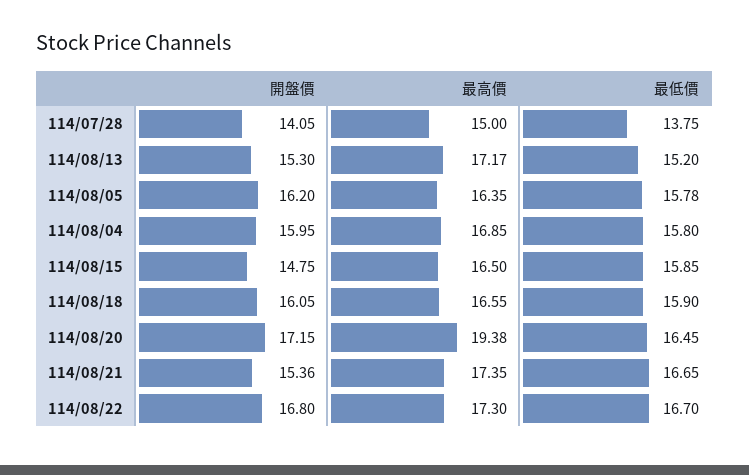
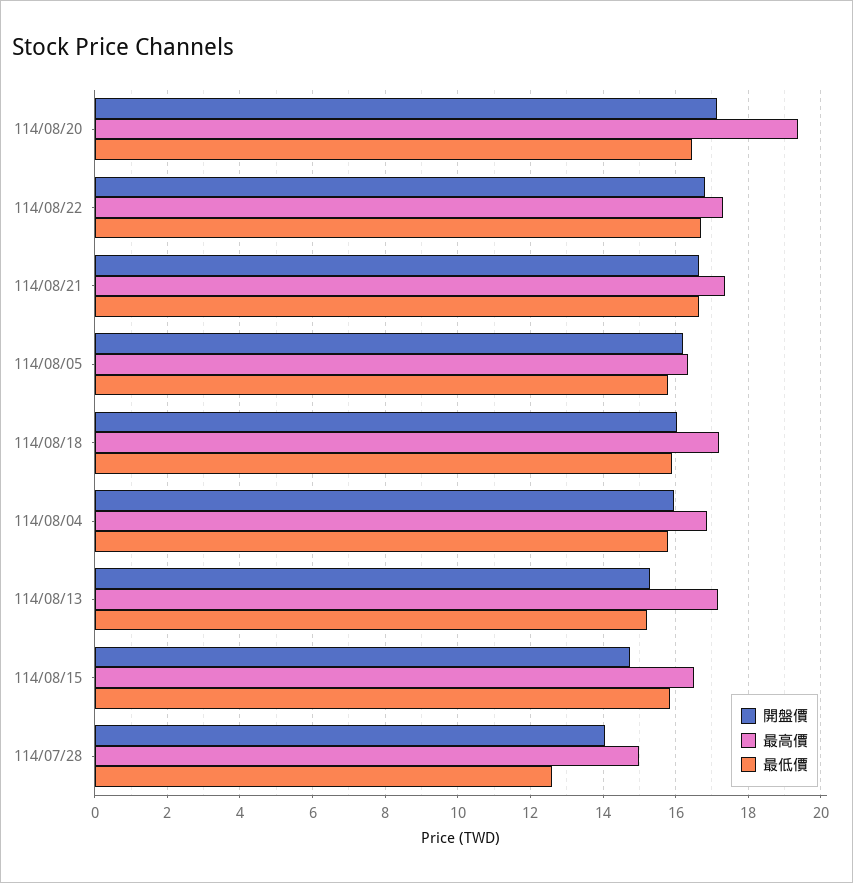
最低價, 114/07/28: 13.75 -> 12.6
最高價, 114/08/18: 16.55 -> 17.2
開盤價, 114/08/21: 15.36 -> 16.6

